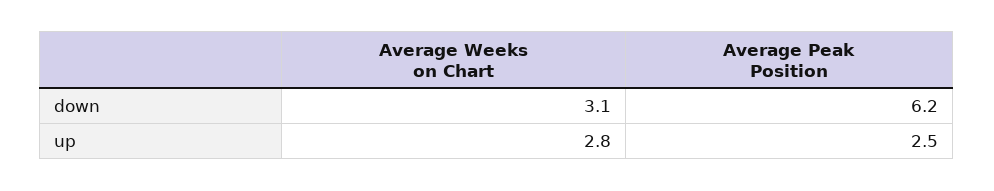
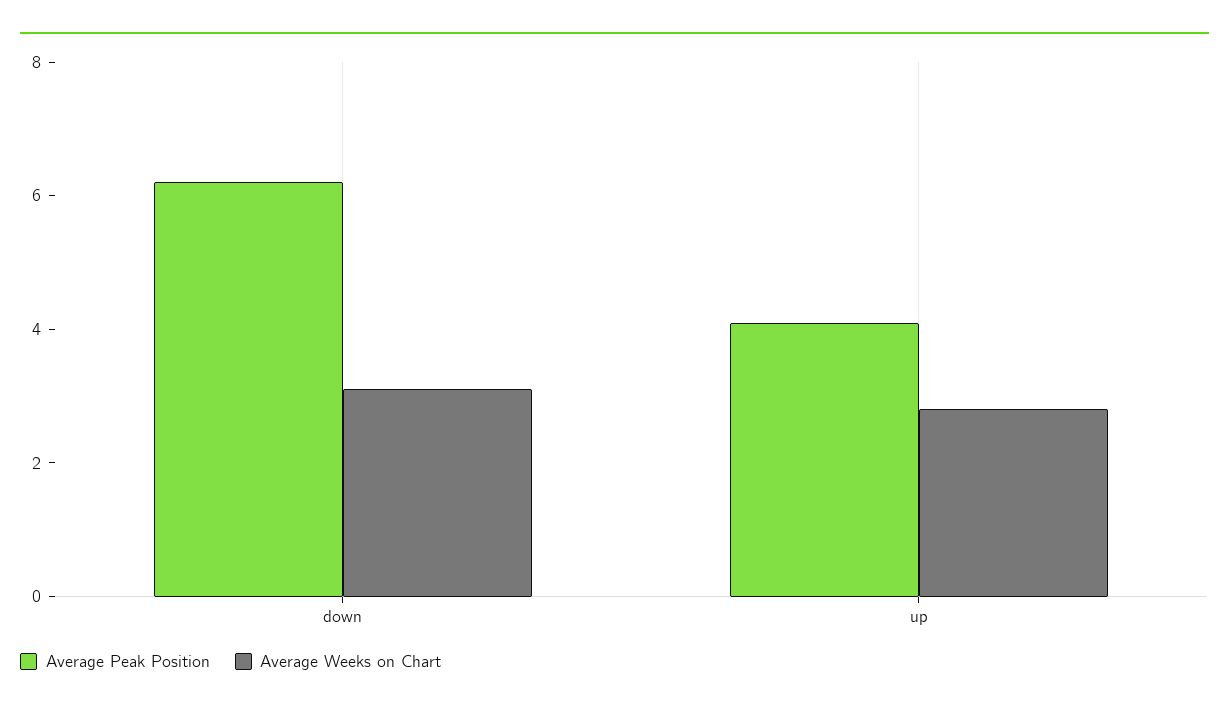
Average Peak Position, up: 2.5 -> 4

